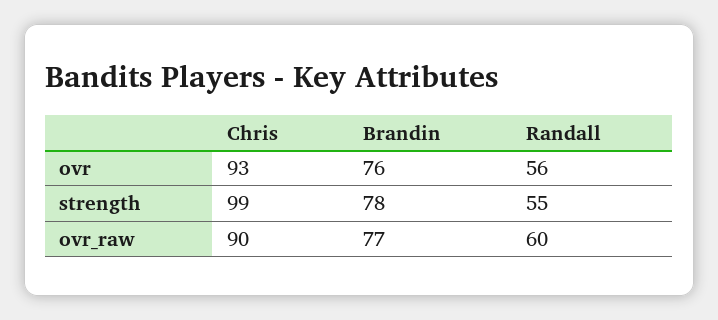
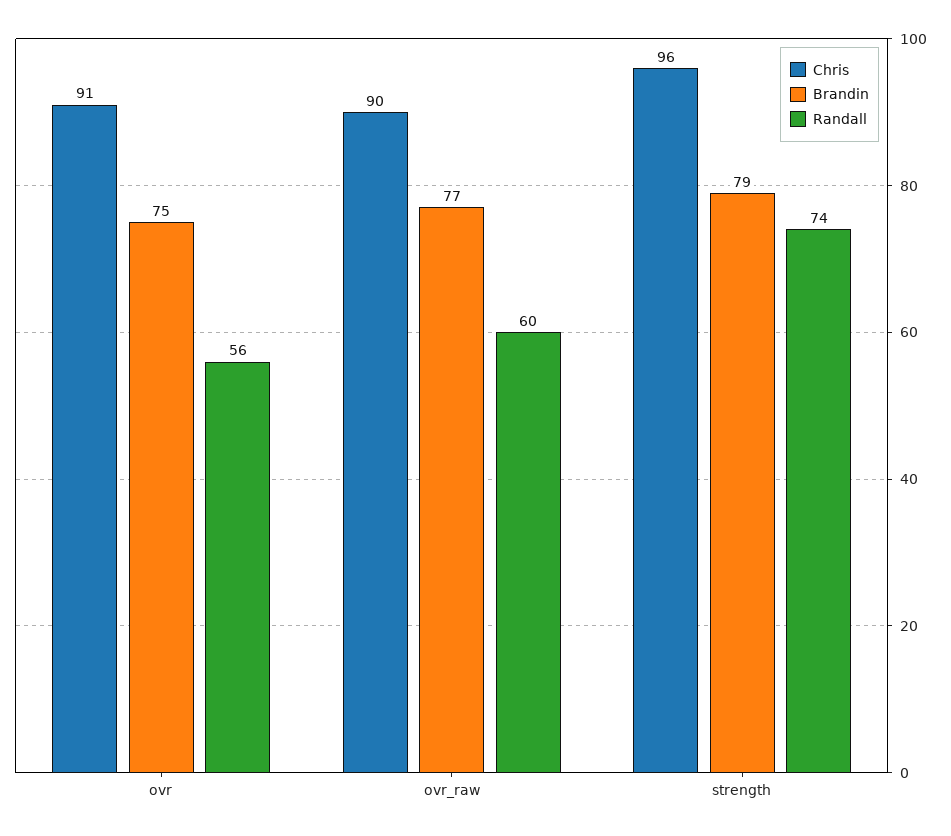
Chris, ovr: 93 -> 91
Brandin, ovr: 76 -> 75
Chris, strength: 99 -> 96
Brandin, strength: 78 -> 79
Randall, strength: 55 -> 74

